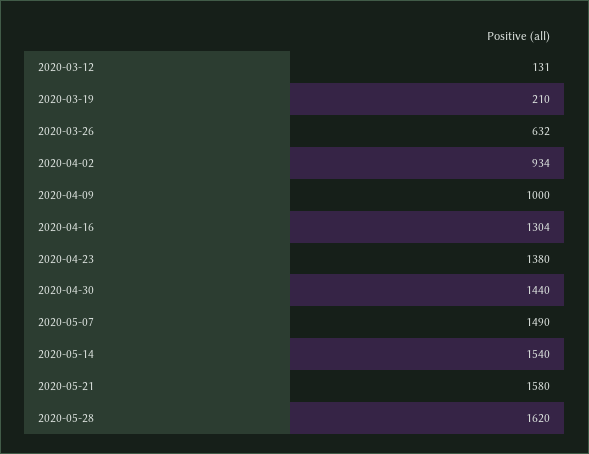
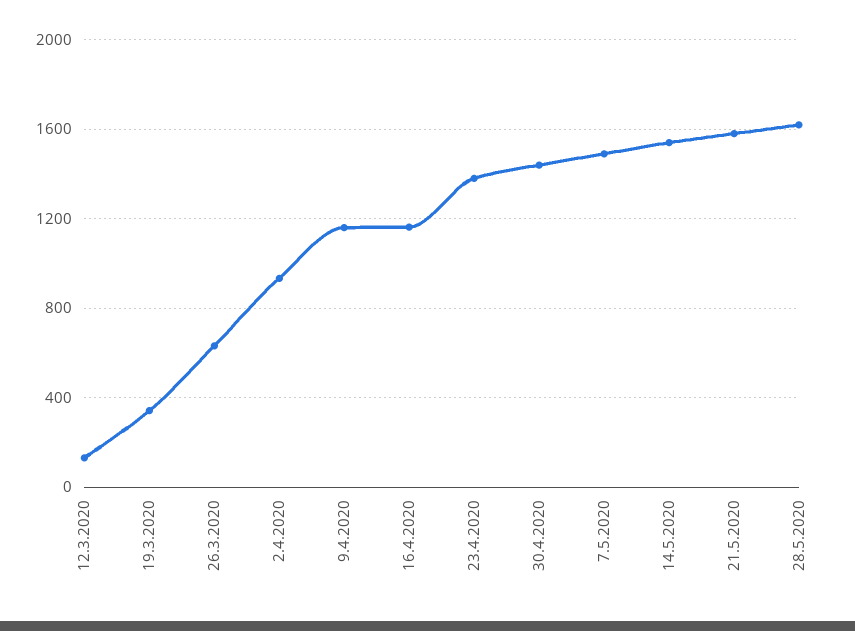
2020-03-19: 210 -> 350
2020-04-09: 1000 -> 1150
2020-04-16: 1304 -> 1150

